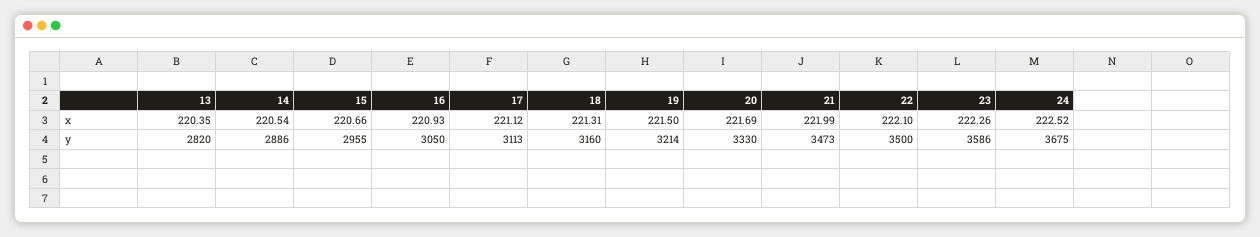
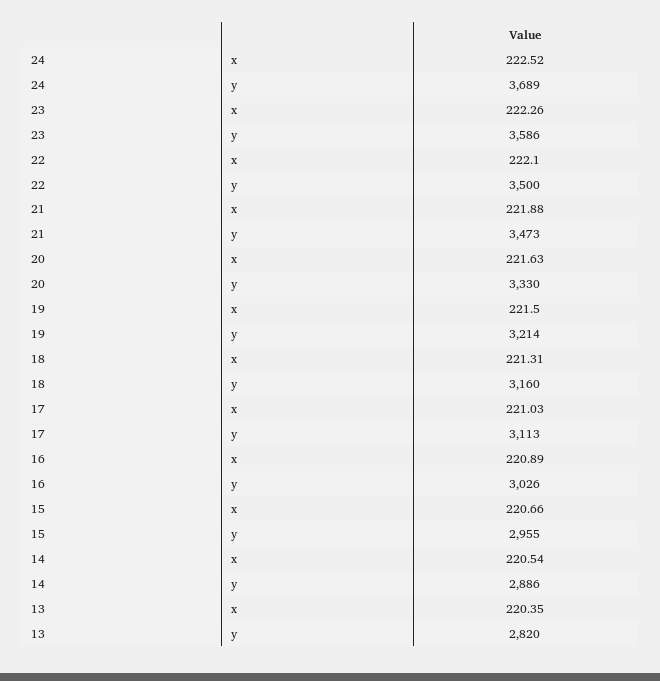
16, x: 220.93 -> 220.89
17, x: 221.12 -> 221.03
20, x: 221.69 -> 221.63
21, x: 221.99 -> 221.88
16, y: 3050 -> 3026
24, y: 3675 -> 3689

